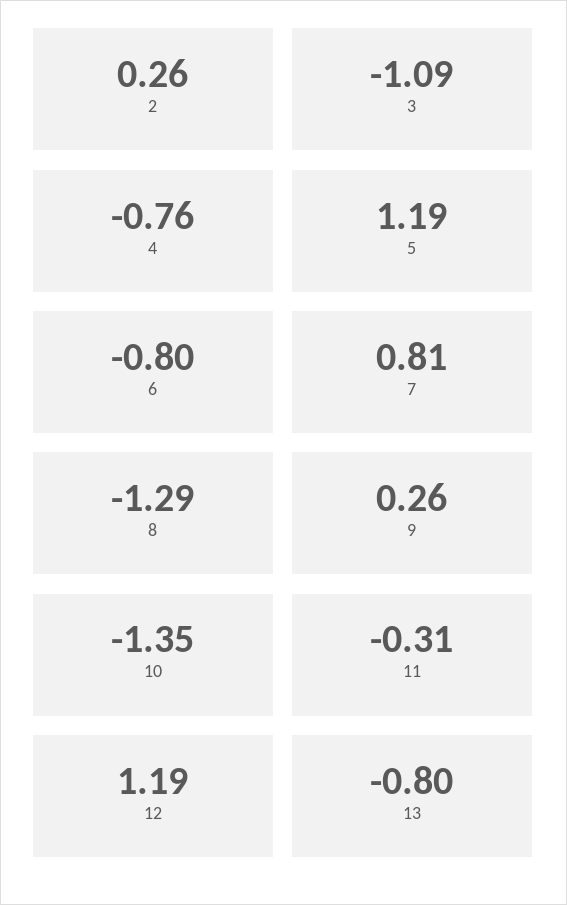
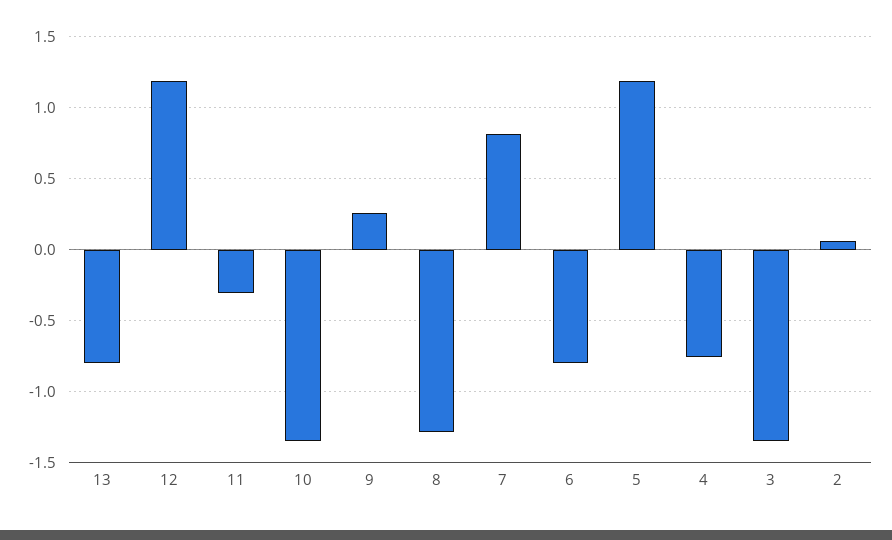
2: 0.26 -> 0.05
3: -1.09 -> -1.35

